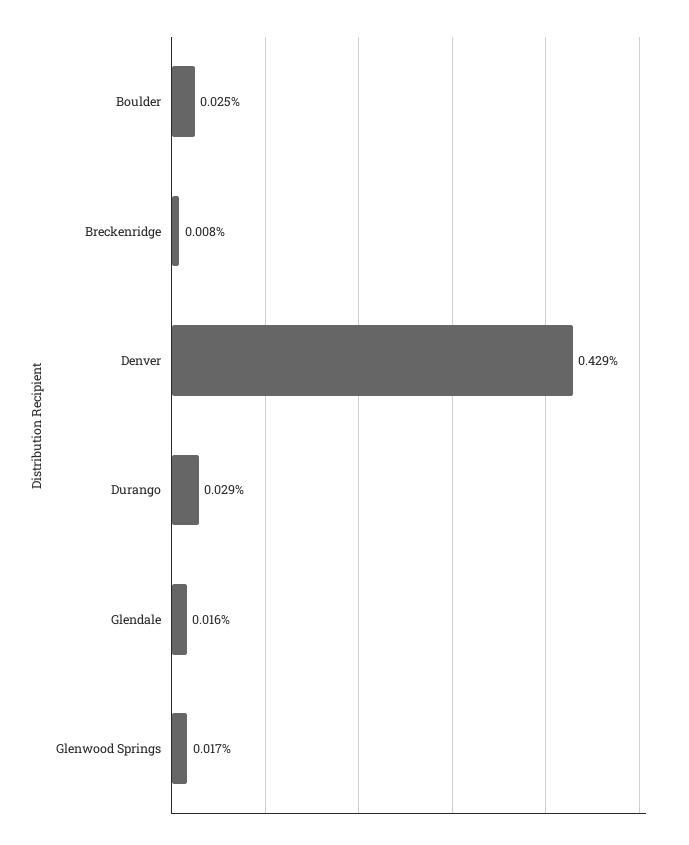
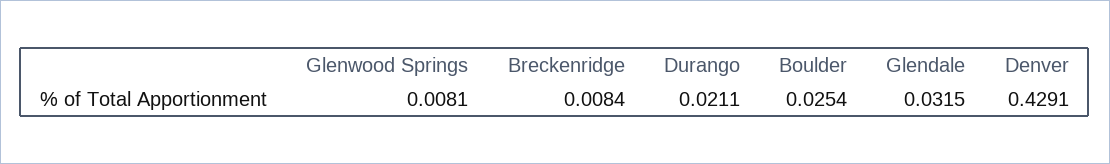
Durango: 0.029 -> 0.0211
Glendale: 0.016 -> 0.0315
Glenwood Springs: 0.017 -> 0.0081

